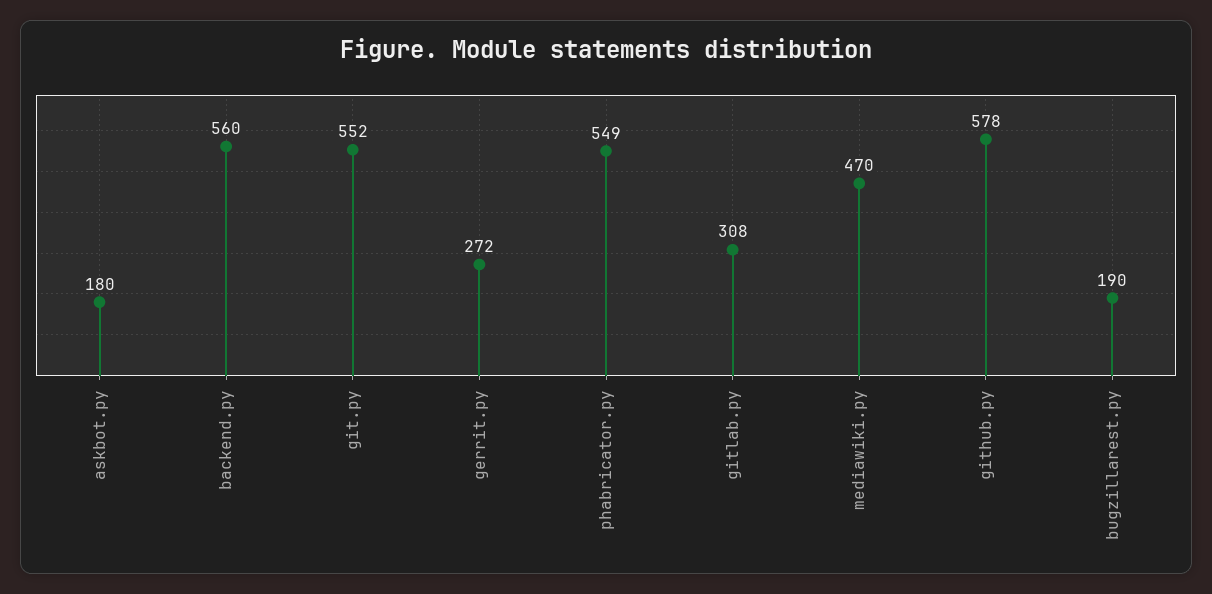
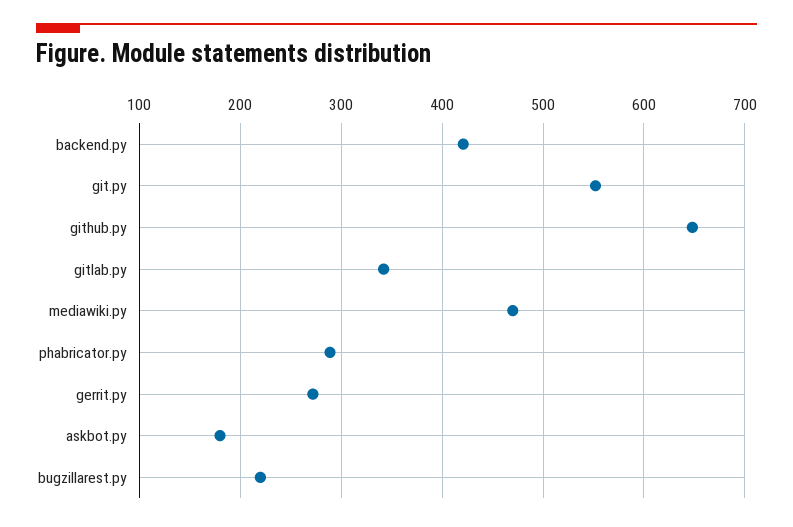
backend.py: 560 -> 420
phabricator.py: 549 -> 290
gitlab.py: 308 -> 340
github.py: 578 -> 650
bugzillarest.py: 190 -> 220

